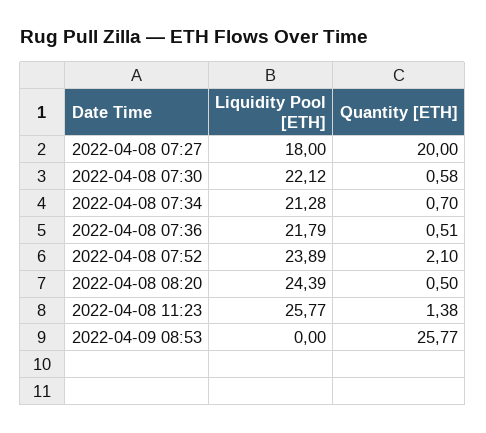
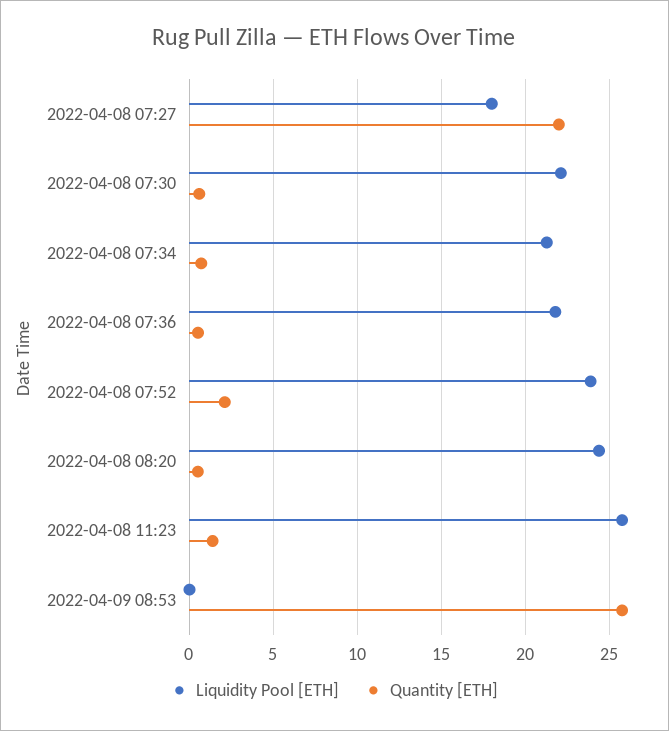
Quantity [ETH], 2022-04-08 07:27: 20 -> 22

